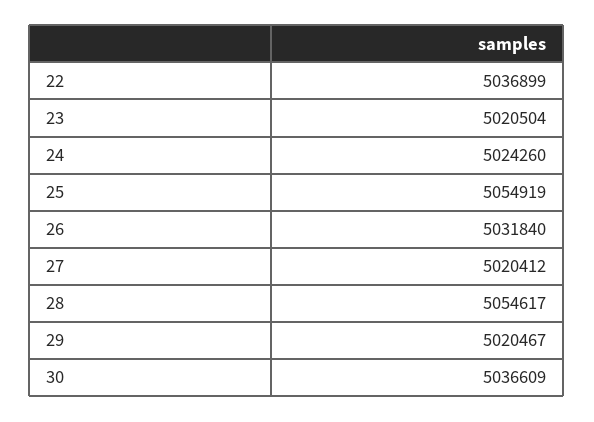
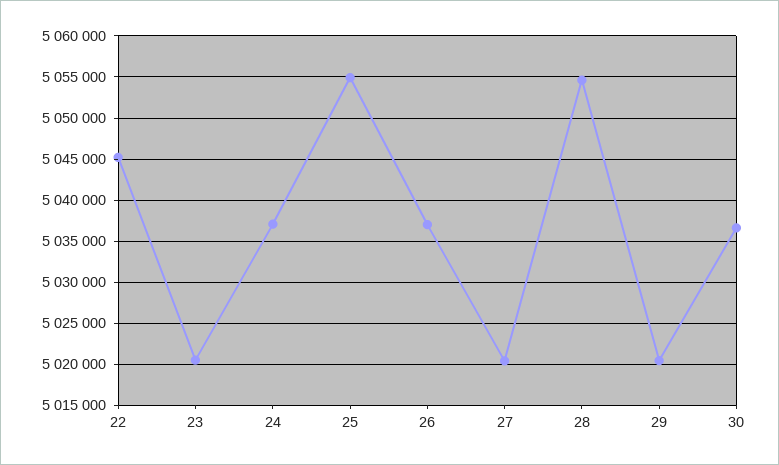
22: 5036899 -> 5045000
24: 5024260 -> 5037000
26: 5031840 -> 5037000

